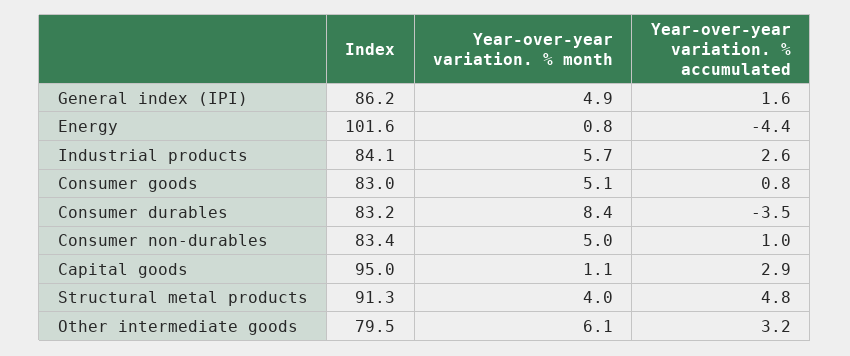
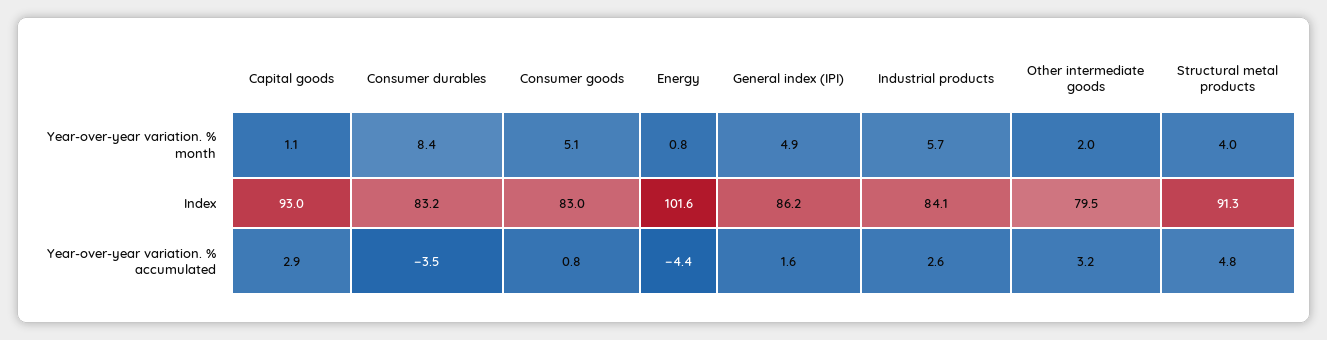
Index, Consumer non-durables: 83.4 -> none
Year-over-year variation. % month, Consumer non-durables: 5 -> none
Year-over-year variation. % accumulated, Consumer non-durables: 1 -> none
Index, Capital goods: 95 -> 93
Year-over-year variation. % month, Other intermediate goods: 6.1 -> 2

